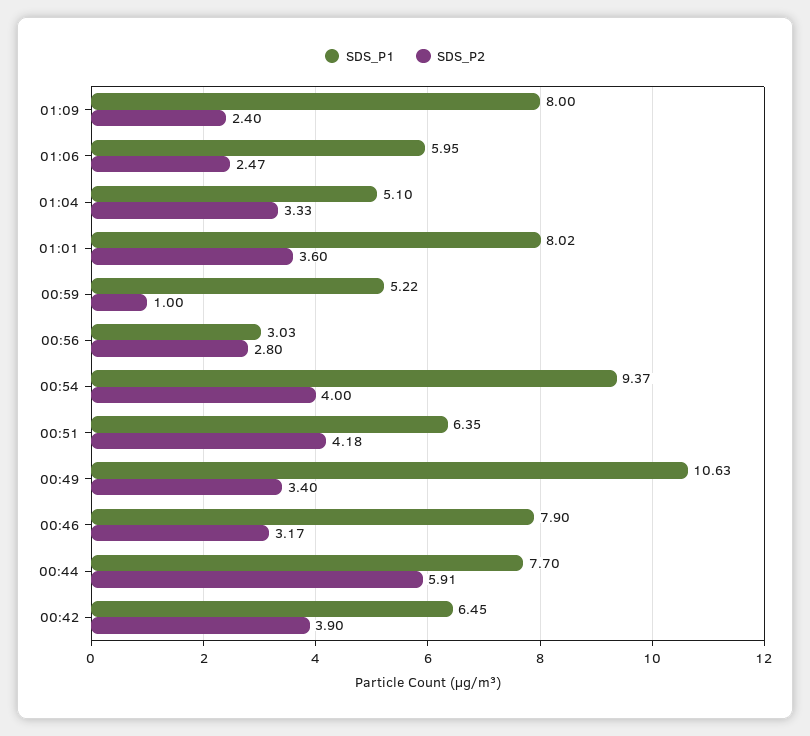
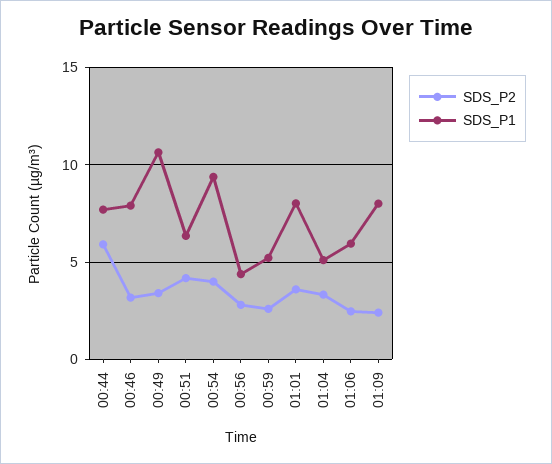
SDS_P2, 00:59: 1 -> 2.5
SDS_P1, 00:56: 3.03 -> 4.5
SDS_P1, 00:42: 6.45 -> none
SDS_P2, 00:42: 3.9 -> none

